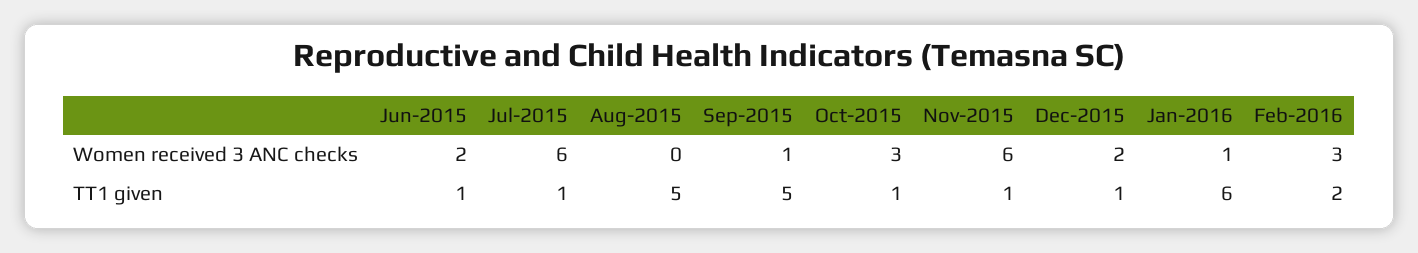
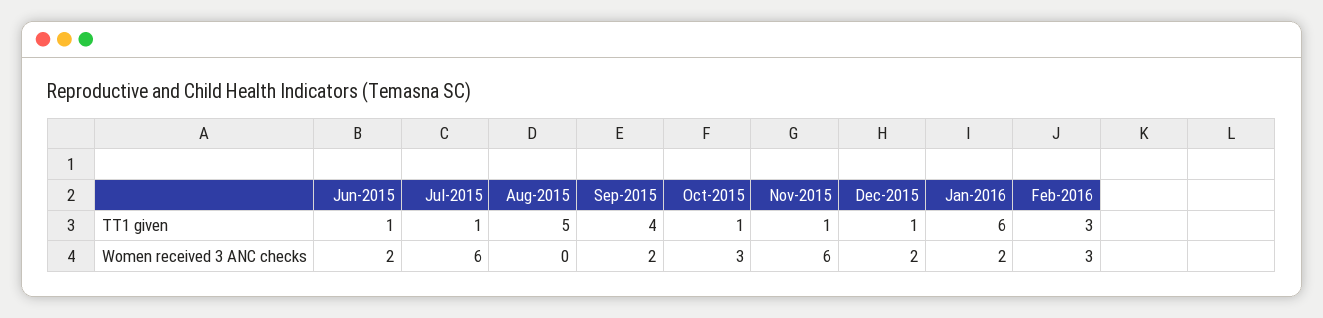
Sep-2015, Women received 3 ANC checks: 1 -> 2
Jan-2016, Women received 3 ANC checks: 1 -> 2
Sep-2015, TT1 given: 5 -> 4
Feb-2016, TT1 given: 2 -> 3

